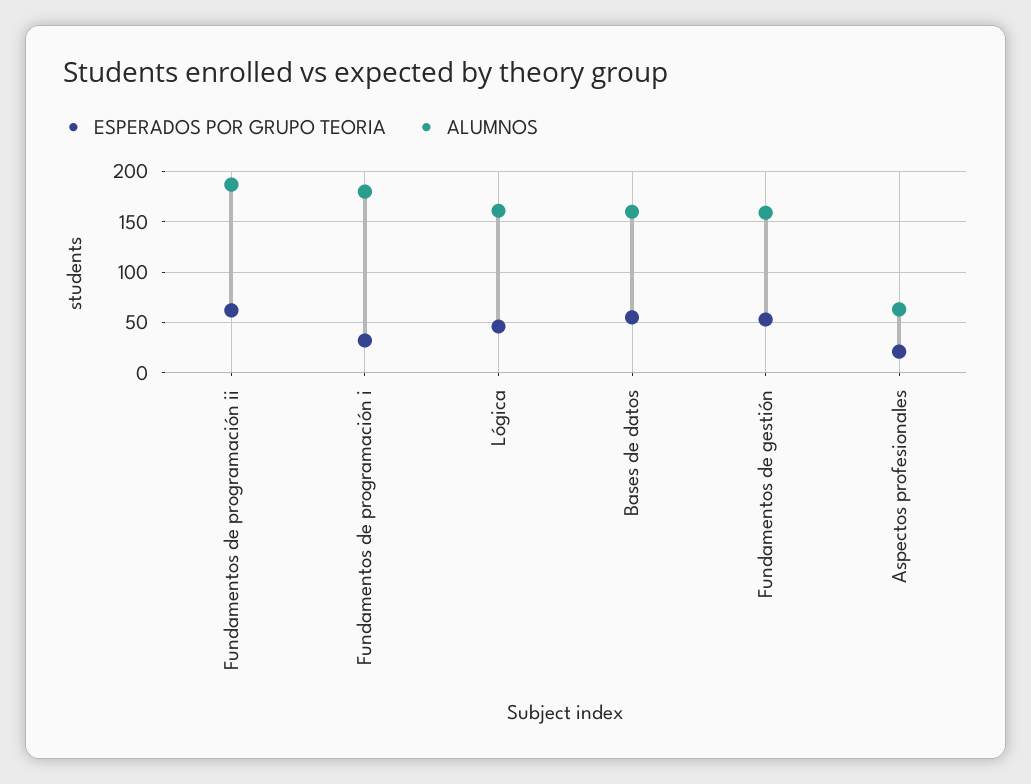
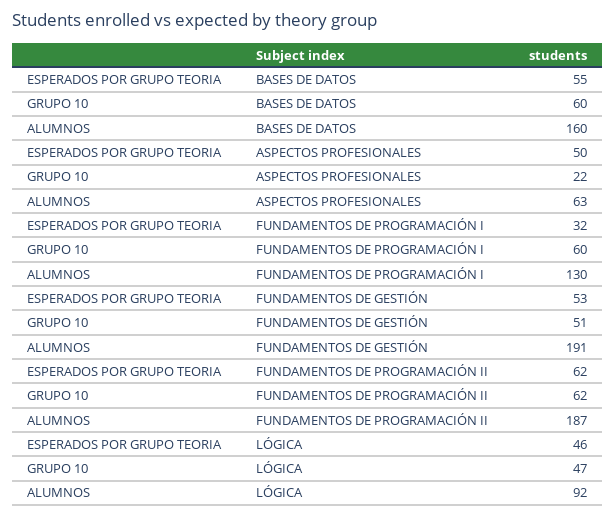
ALUMNOS, Fundamentos de programación i: 180 -> 130
ALUMNOS, Lógica: 160 -> 92
ALUMNOS, Fundamentos de gestión: 160 -> 191
ESPERADOS POR GRUPO TEORIA, Aspectos profesionales: 20 -> 50
GRUPO 10, Bases de datos: none -> 60
GRUPO 10, Aspectos profesionales: none -> 22
GRUPO 10, Fundamentos de programación i: none -> 60
GRUPO 10, Fundamentos de gestión: none -> 51
GRUPO 10, Fundamentos de programación ii: none -> 62
GRUPO 10, Lógica: none -> 47

